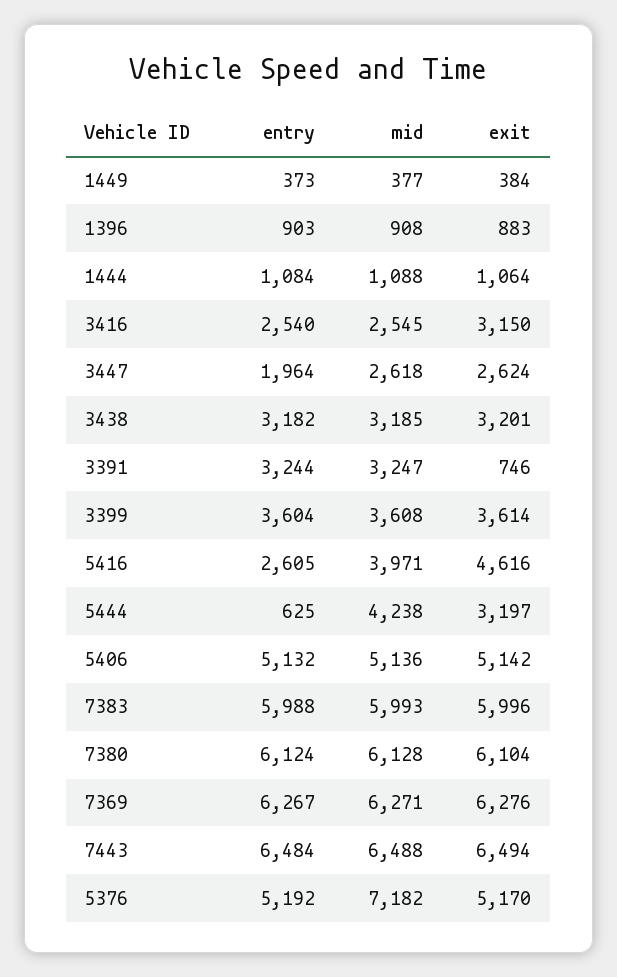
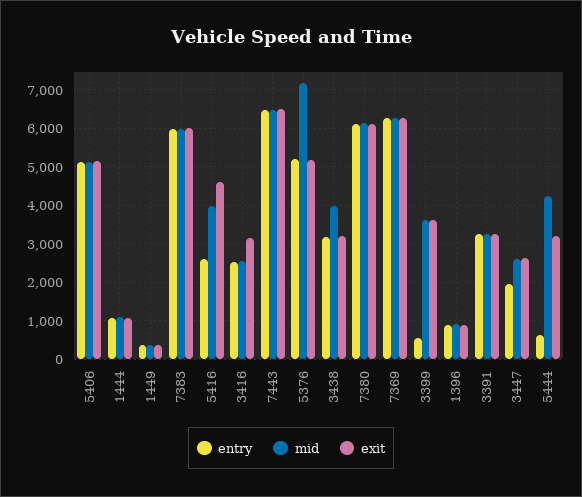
mid, 3438: 3185 -> 4000
exit, 3391: 746 -> 3200
entry, 3399: 3604 -> 600

